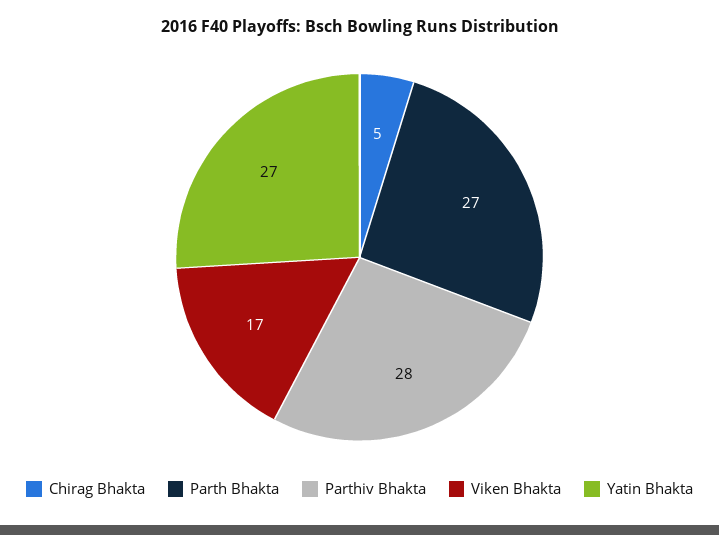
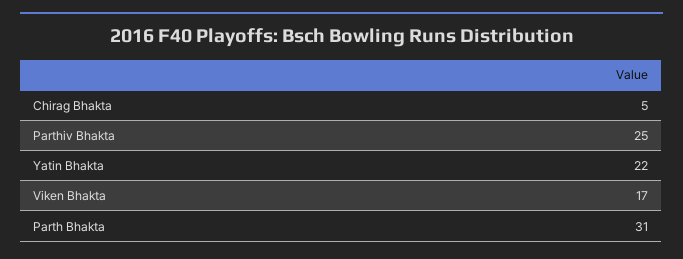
Parth Bhakta: 27 -> 31
Parthiv Bhakta: 28 -> 25
Yatin Bhakta: 27 -> 22

